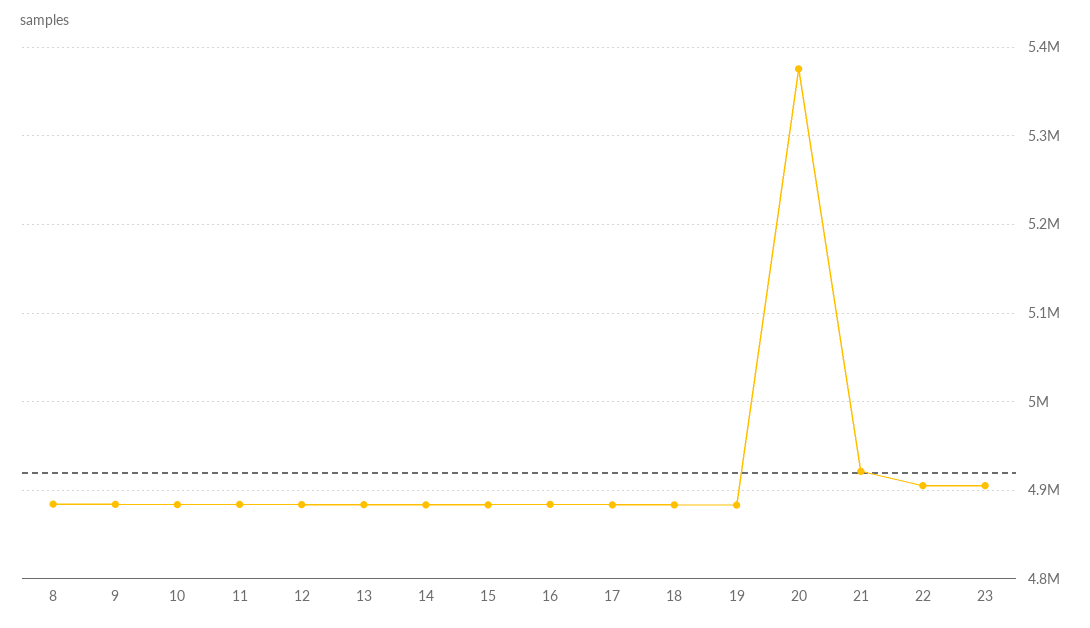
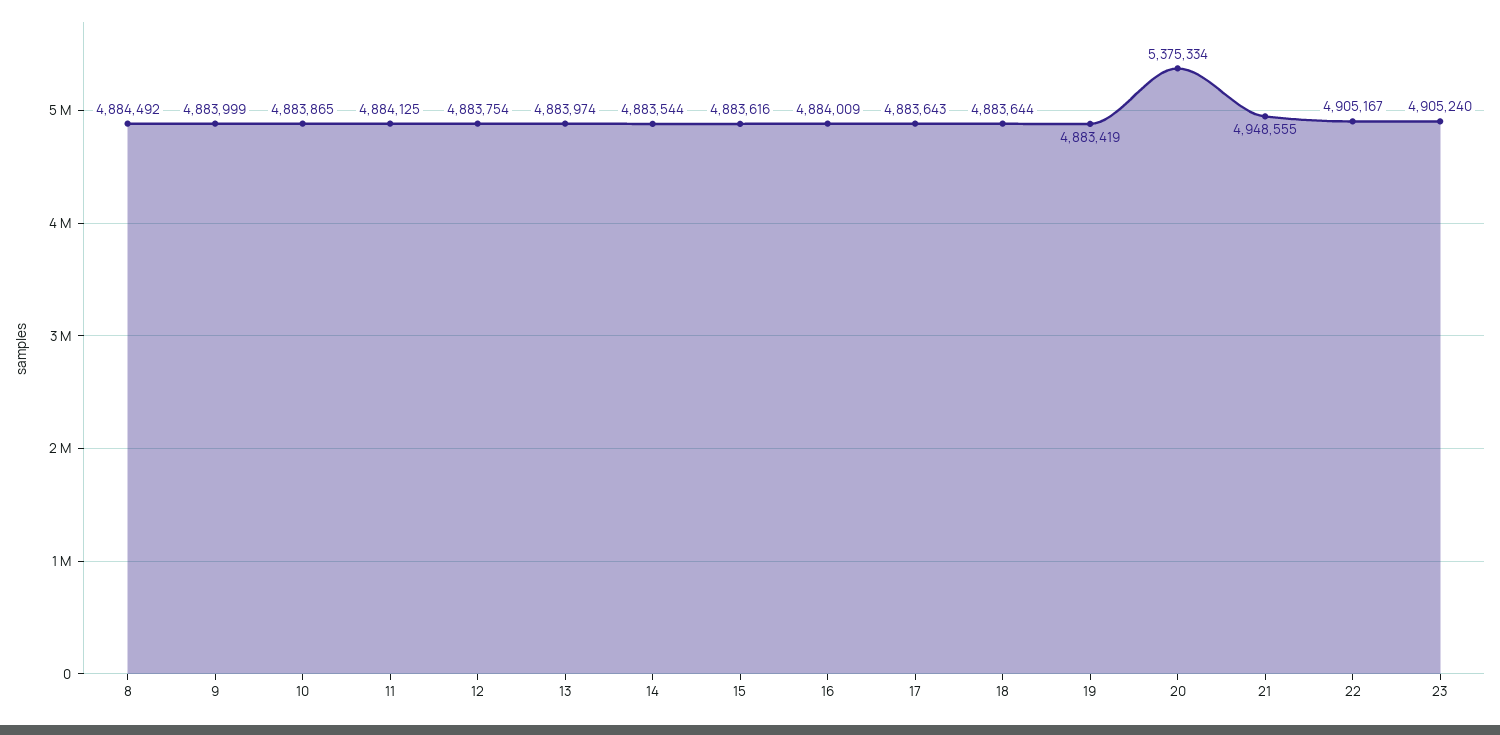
21: 4920000 -> 4948555

